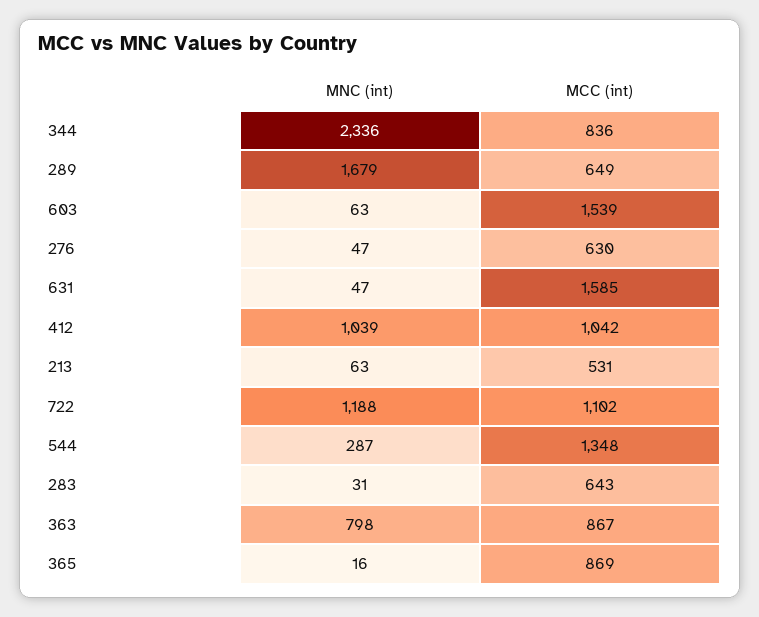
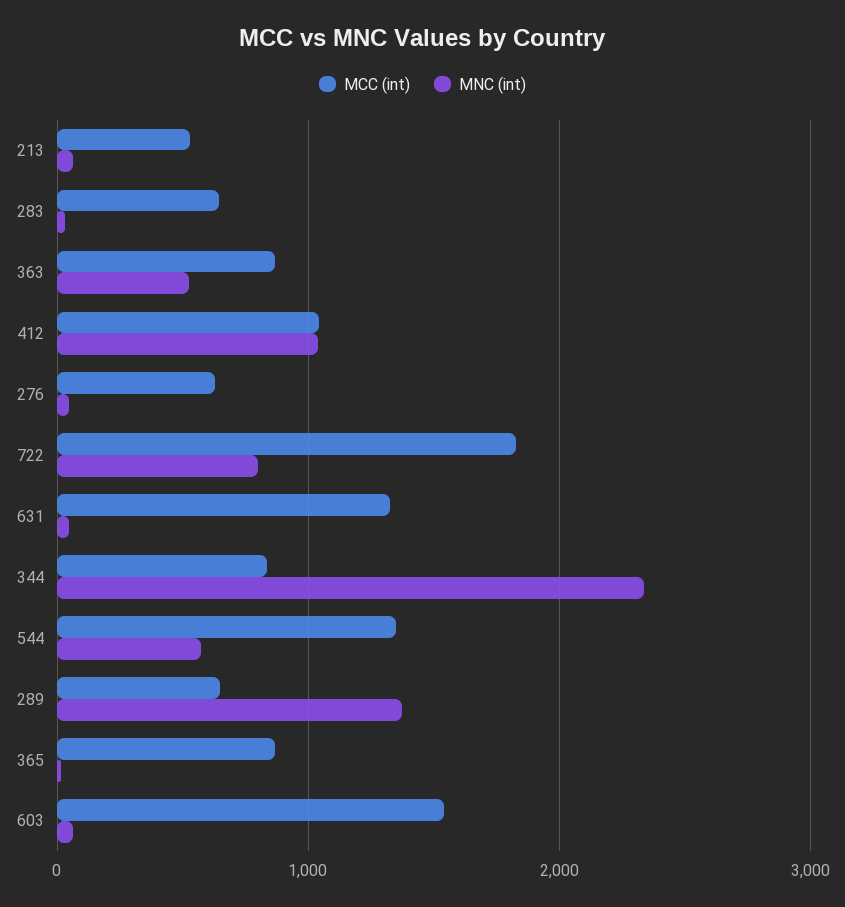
MNC (int), 289: 1679 -> 1400
MCC (int), 631: 1585 -> 1300
MNC (int), 722: 1188 -> 800
MCC (int), 722: 1102 -> 1800
MNC (int), 544: 287 -> 600
MNC (int), 363: 798 -> 500

